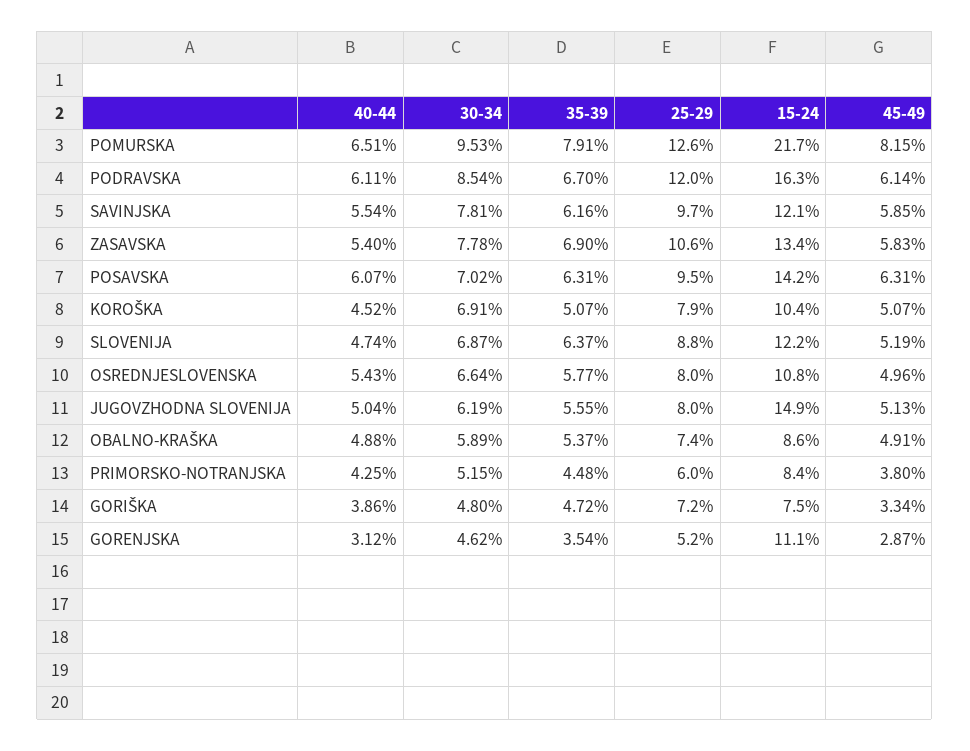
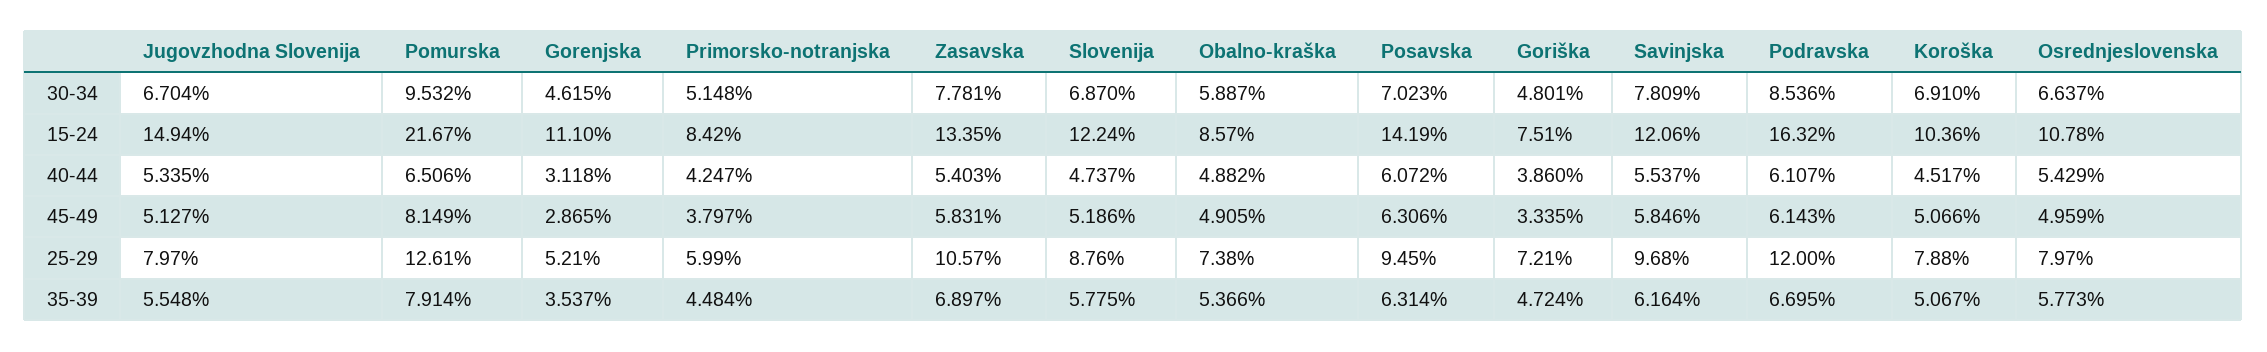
35-39, SLOVENIJA: 6.37 -> 5.775
40-44, JUGOVZHODNA SLOVENIJA: 5.04 -> 5.335
30-34, JUGOVZHODNA SLOVENIJA: 6.19 -> 6.704

